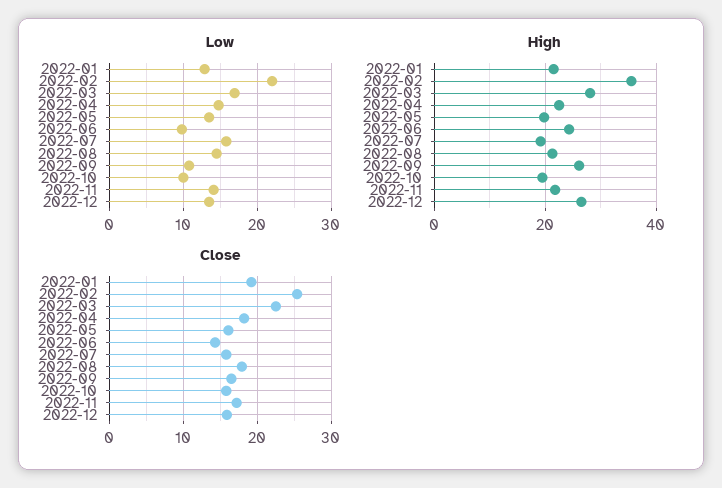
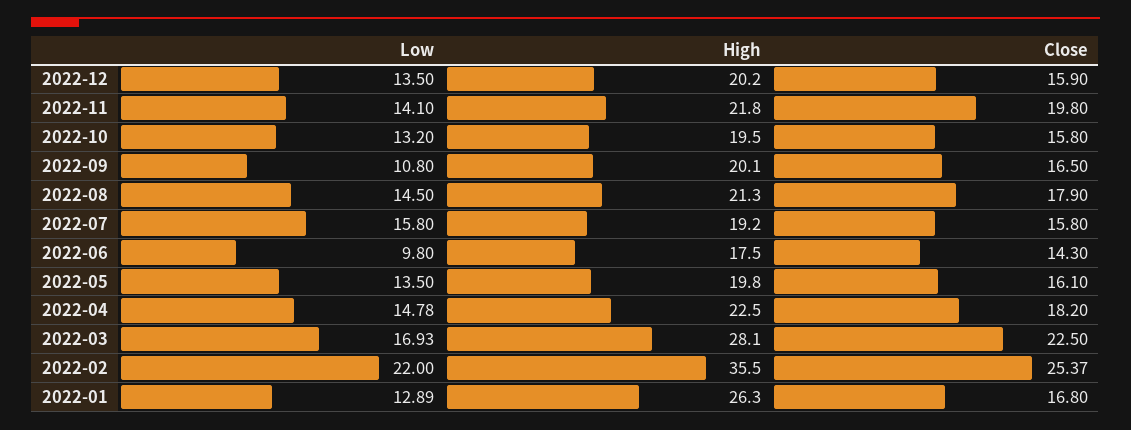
Low, 2022-10: 10 -> 13.2
High, 2022-01: 22 -> 26.3
High, 2022-06: 24 -> 17.5
High, 2022-09: 26 -> 20.1
High, 2022-12: 26 -> 20.2
Close, 2022-01: 19 -> 16.8
Close, 2022-11: 17 -> 19.8

